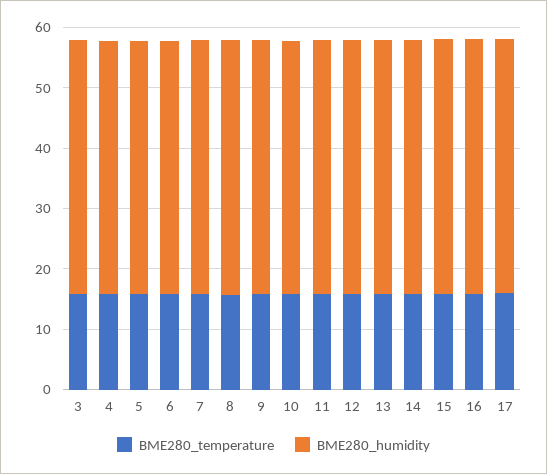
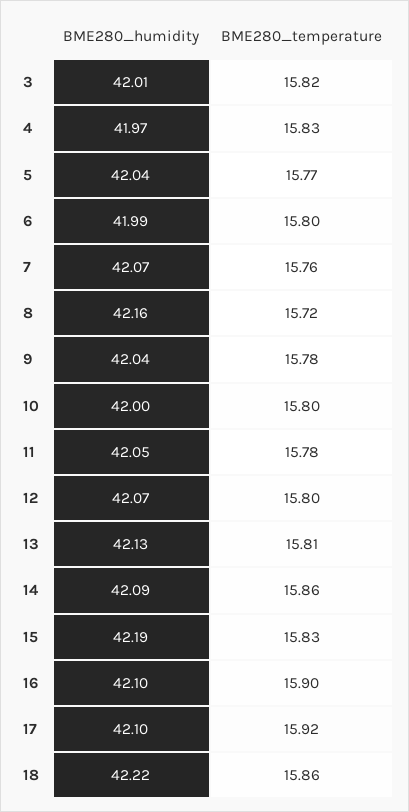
BME280_humidity, 18: none -> 42.22
BME280_temperature, 18: none -> 15.86

